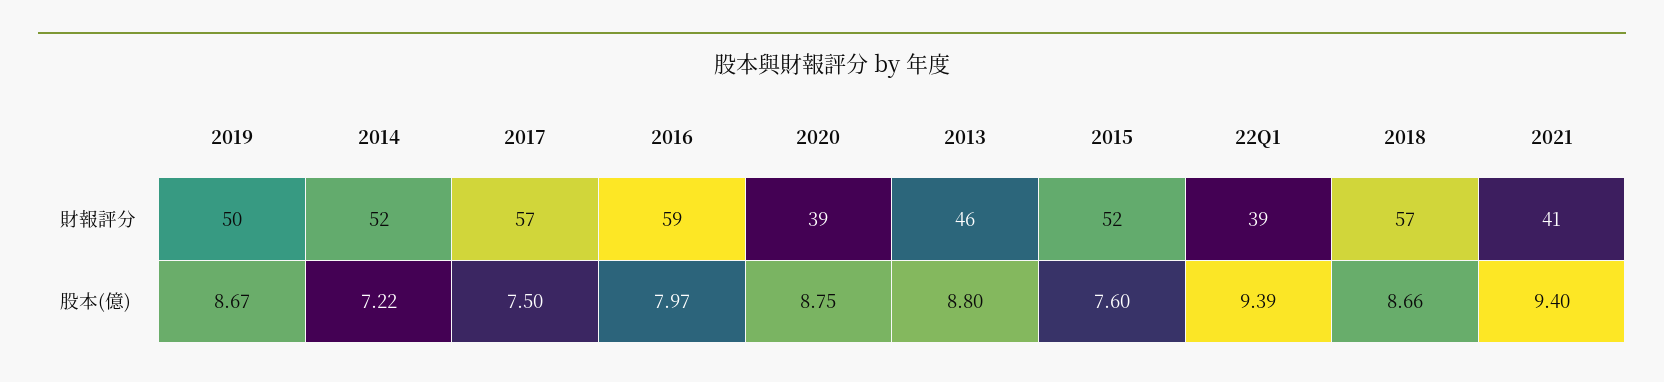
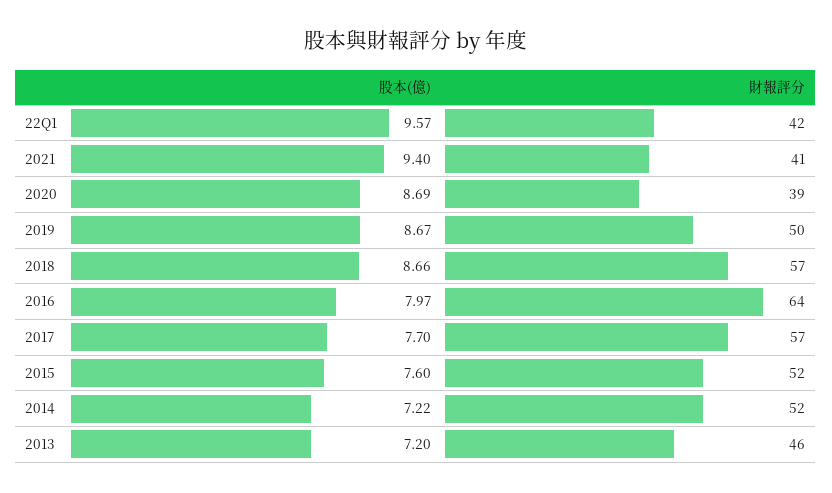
2016, 財報評分: 59 -> 64
22Q1, 財報評分: 39 -> 42
2017, 股本(億): 7.5 -> 7.7
2020, 股本(億): 8.75 -> 8.69
2013, 股本(億): 8.8 -> 7.2
22Q1, 股本(億): 9.39 -> 9.57

